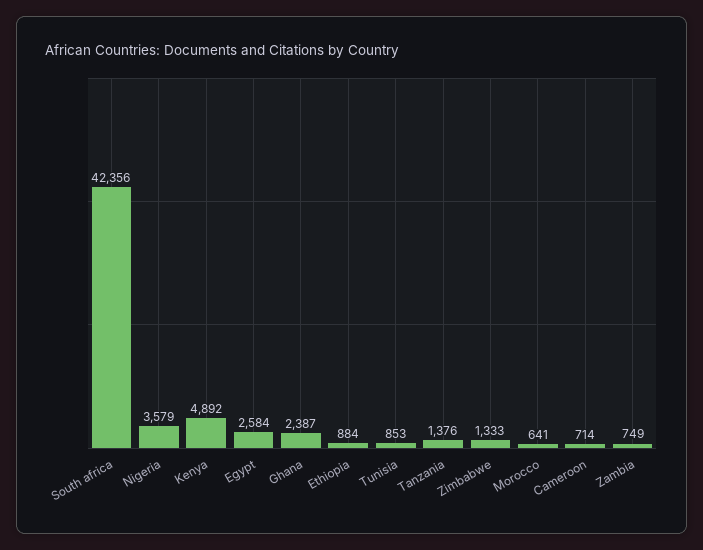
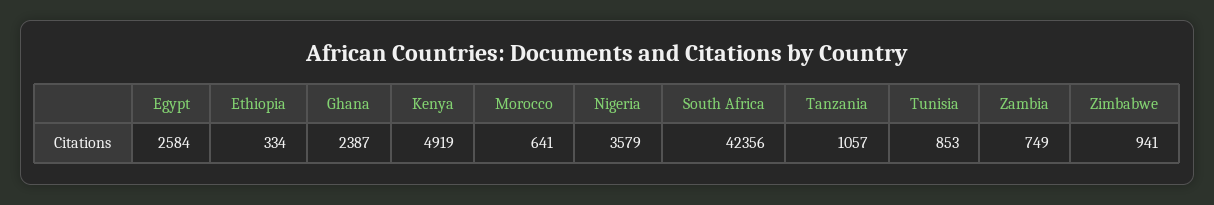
Kenya: 4892 -> 4919
Ethiopia: 884 -> 334
Tanzania: 1376 -> 1057
Zimbabwe: 1333 -> 941
Cameroon: 714 -> none

